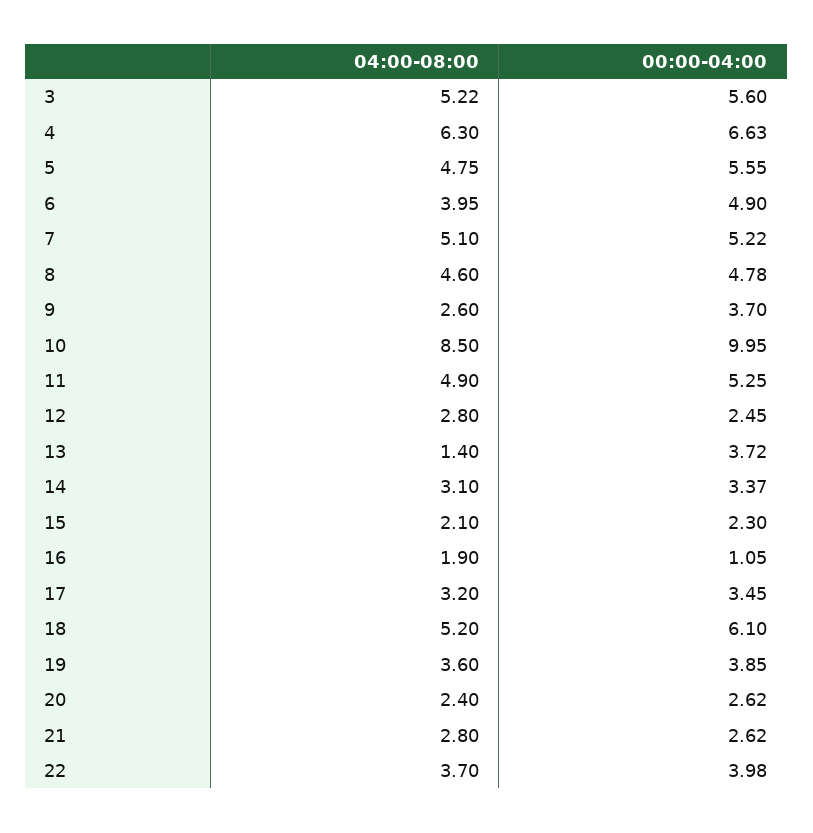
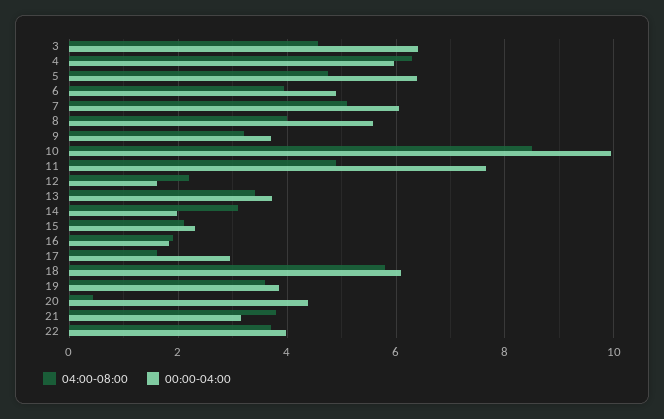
04:00-08:00, 3: 5.22 -> 4.6
00:00-04:00, 3: 5.6 -> 6.4
00:00-04:00, 4: 6.63 -> 6
00:00-04:00, 5: 5.55 -> 6.4
00:00-04:00, 7: 5.22 -> 6
04:00-08:00, 8: 4.6 -> 4
00:00-04:00, 8: 4.78 -> 5.6
04:00-08:00, 9: 2.6 -> 3.2
00:00-04:00, 11: 5.25 -> 7.6
04:00-08:00, 12: 2.8 -> 2.2
00:00-04:00, 12: 2.45 -> 1.6
04:00-08:00, 13: 1.4 -> 3.4
00:00-04:00, 14: 3.37 -> 2
00:00-04:00, 16: 1.05 -> 1.8
04:00-08:00, 17: 3.2 -> 1.6
00:00-04:00, 17: 3.45 -> 3
04:00-08:00, 18: 5.2 -> 5.8
04:00-08:00, 20: 2.4 -> 0.4
00:00-04:00, 20: 2.62 -> 4.4
04:00-08:00, 21: 2.8 -> 3.8
00:00-04:00, 21: 2.62 -> 3.2

